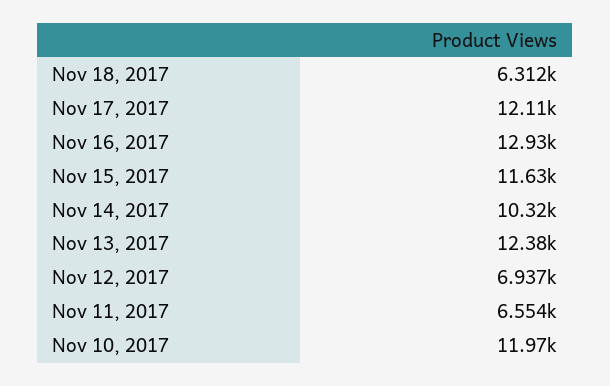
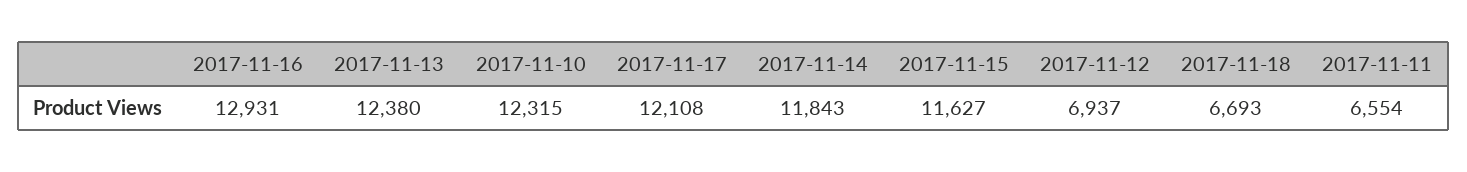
Nov 18, 2017: 6312 -> 6693
Nov 14, 2017: 10320 -> 11843
Nov 10, 2017: 11970 -> 12315

